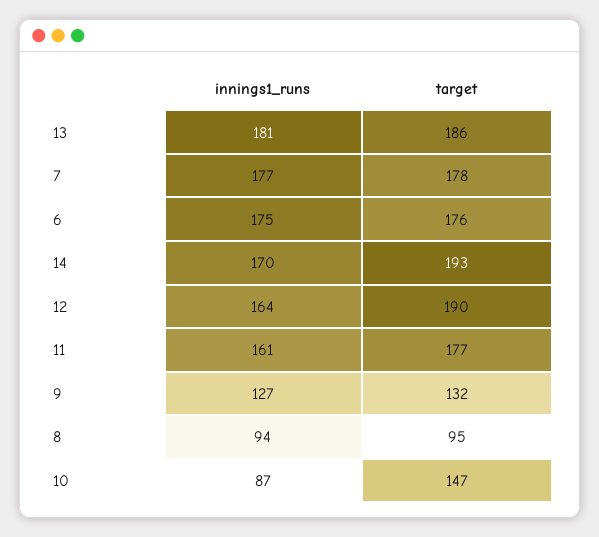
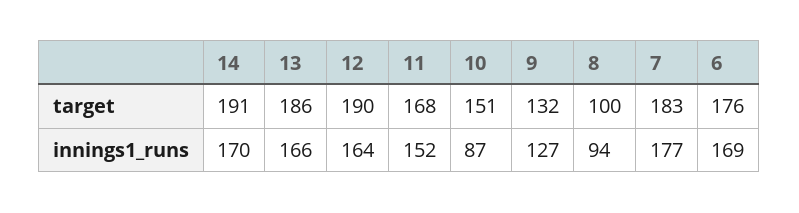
innings1_runs, 13: 181 -> 166
target, 7: 178 -> 183
innings1_runs, 6: 175 -> 169
target, 14: 193 -> 191
innings1_runs, 11: 161 -> 152
target, 11: 177 -> 168
target, 8: 95 -> 100
target, 10: 147 -> 151

